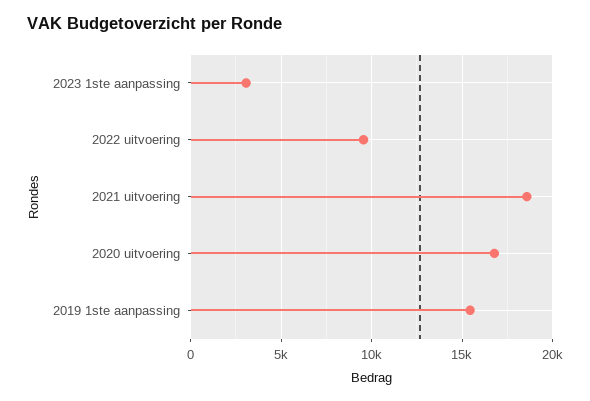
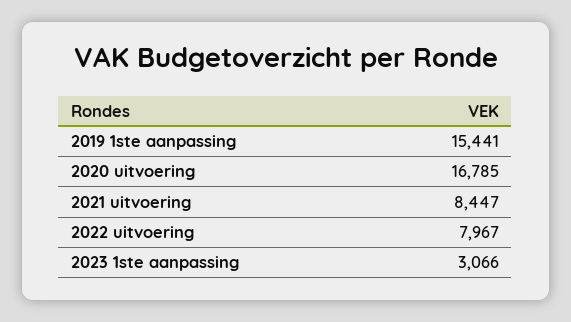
2022 uitvoering: 9500 -> 7967
2021 uitvoering: 18500 -> 8447

